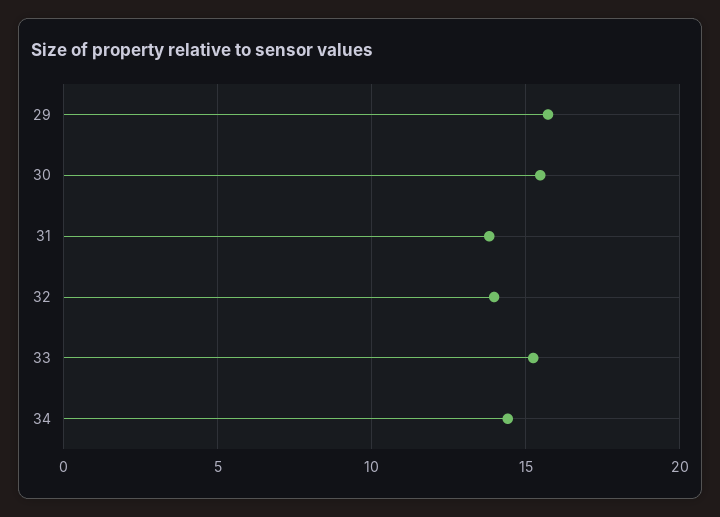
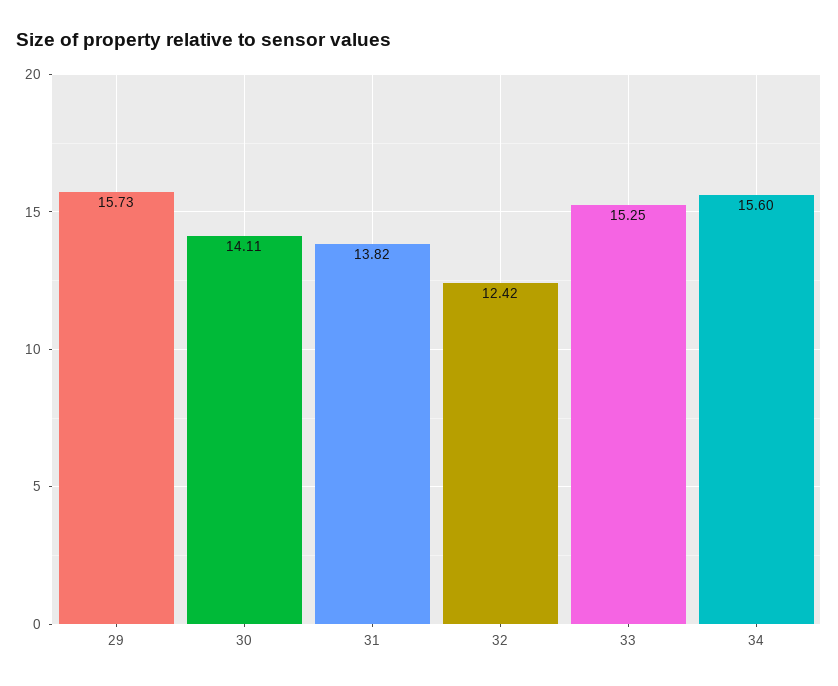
30: 15.5 -> 14.11
32: 14 -> 12.42
34: 14.5 -> 15.6

